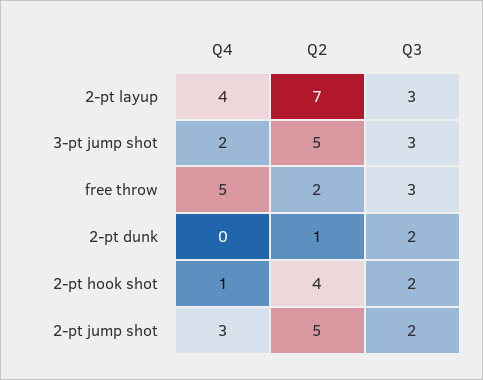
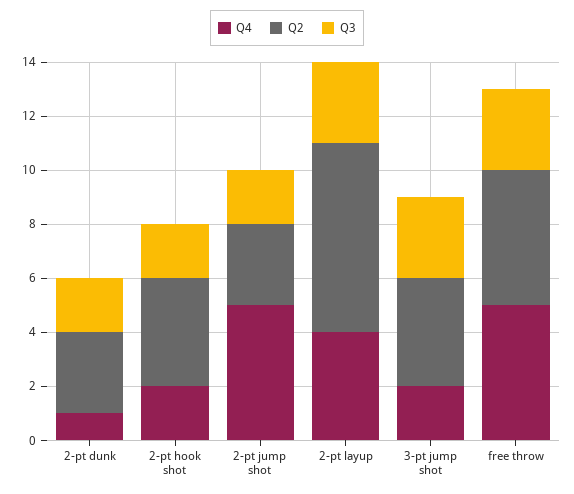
Q2, 3-pt jump shot: 5 -> 4
Q2, free throw: 2 -> 5
Q4, 2-pt dunk: 0 -> 1
Q2, 2-pt dunk: 1 -> 3
Q4, 2-pt hook shot: 1 -> 2
Q4, 2-pt jump shot: 3 -> 5
Q2, 2-pt jump shot: 5 -> 3

